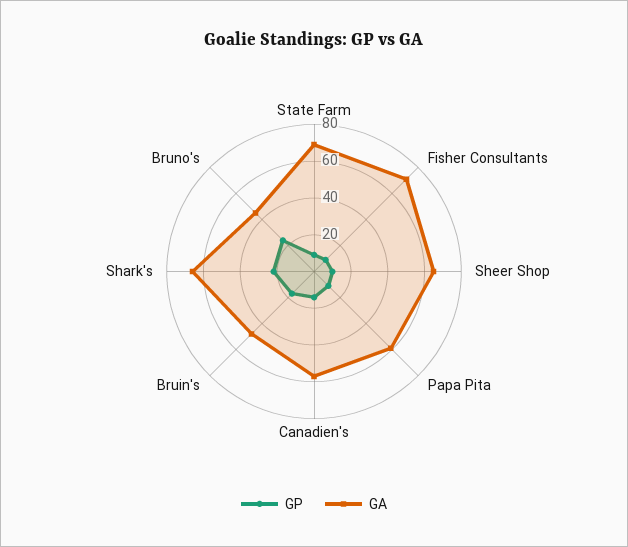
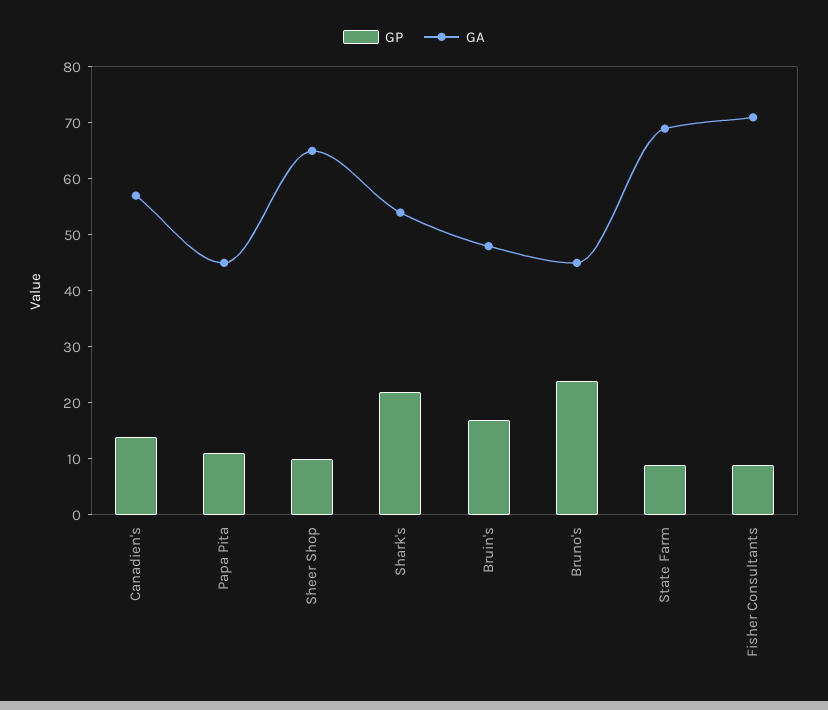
GA, Papa Pita: 60 -> 45
GA, Shark's: 65 -> 55

